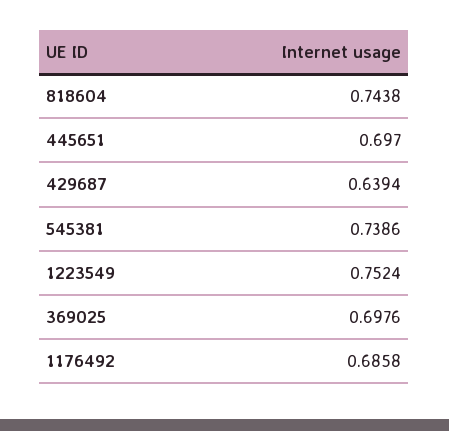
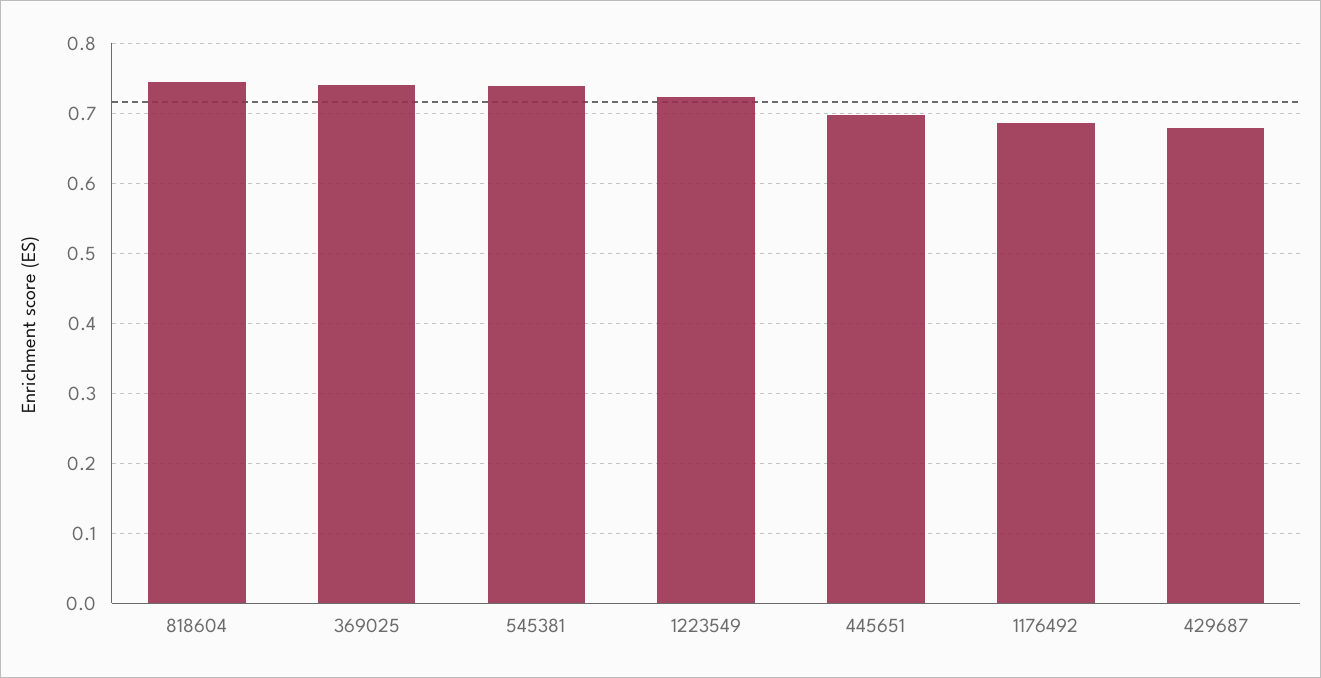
429687: 0.6394 -> 0.68
1223549: 0.7524 -> 0.72
369025: 0.6976 -> 0.74

